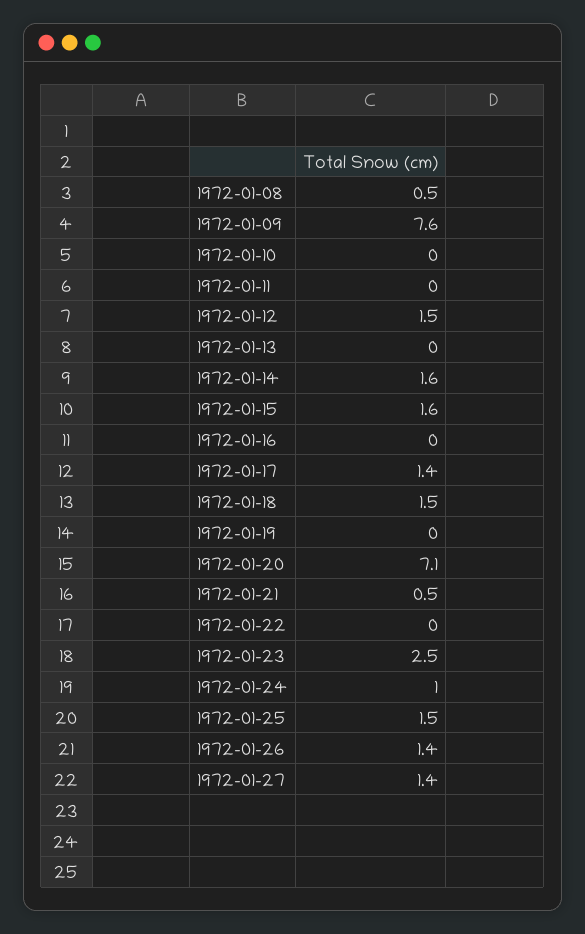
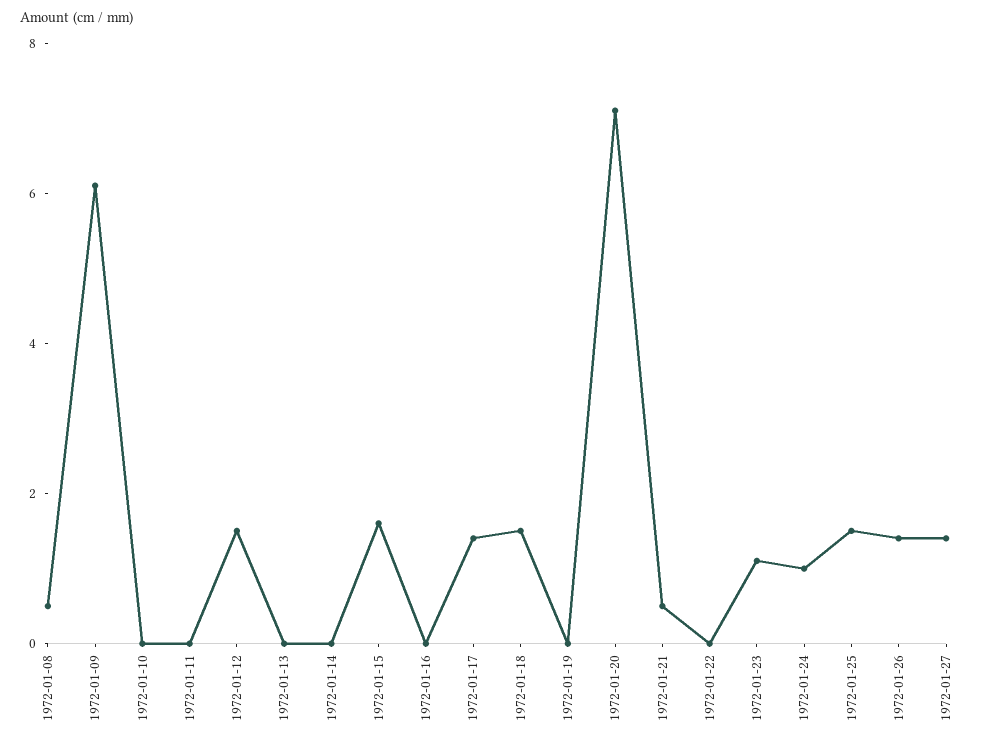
1972-01-09: 7.6 -> 6
1972-01-14: 1.6 -> 0
1972-01-23: 2.5 -> 1

